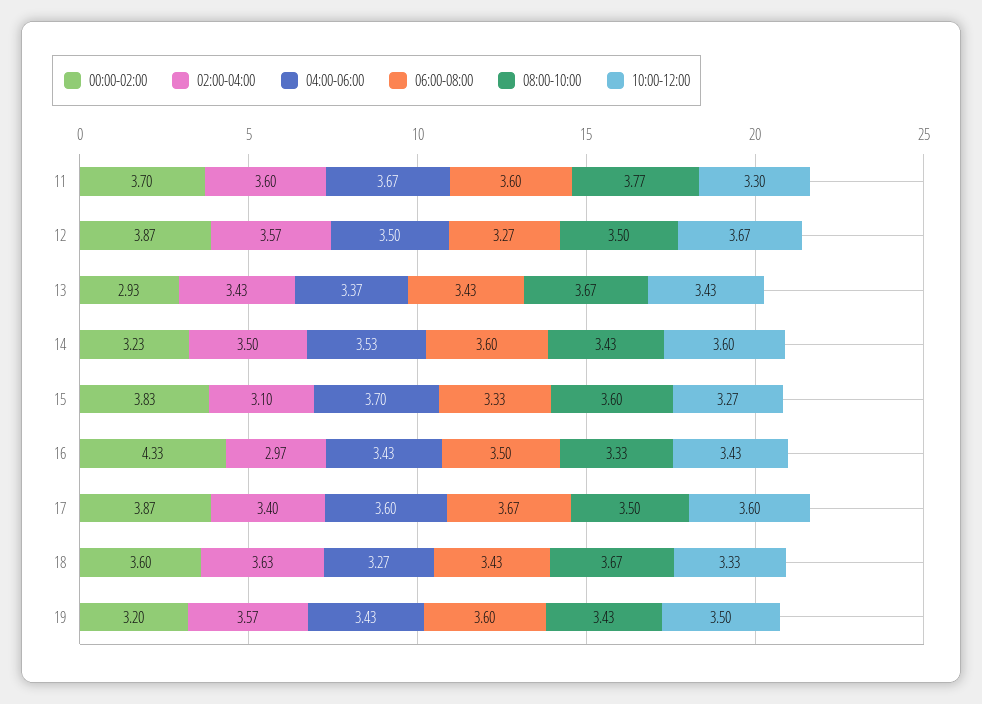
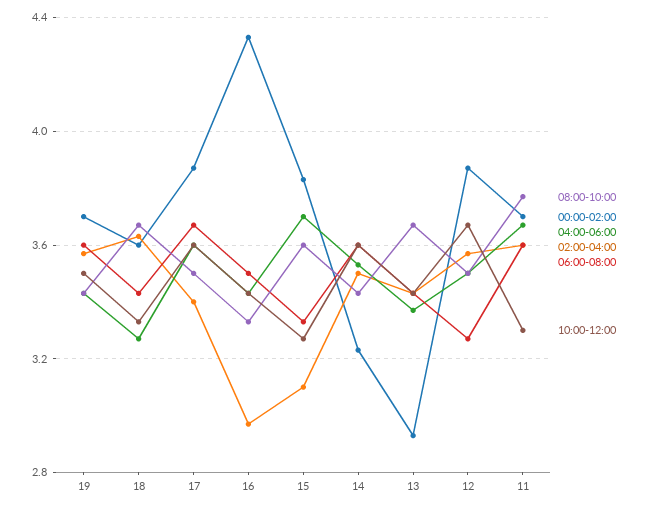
00:00-02:00, 19: 3.2 -> 3.7

